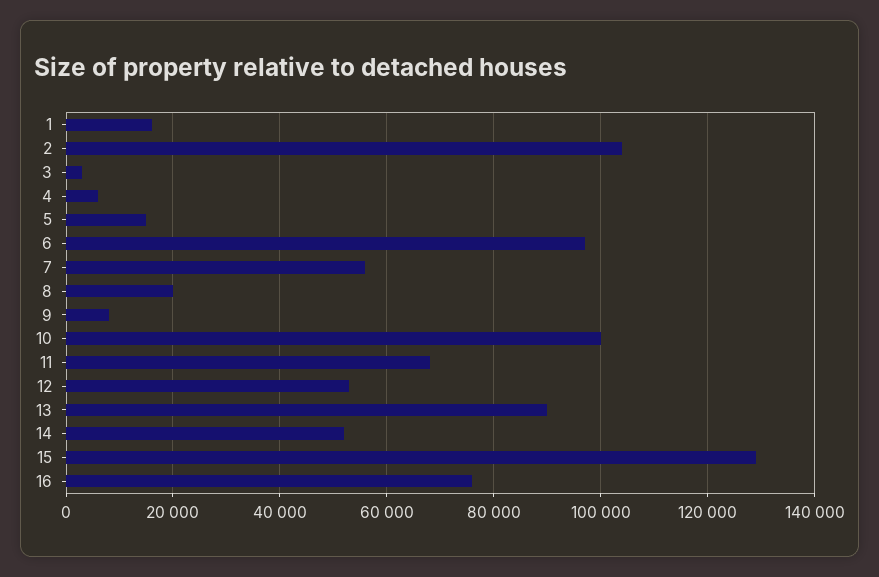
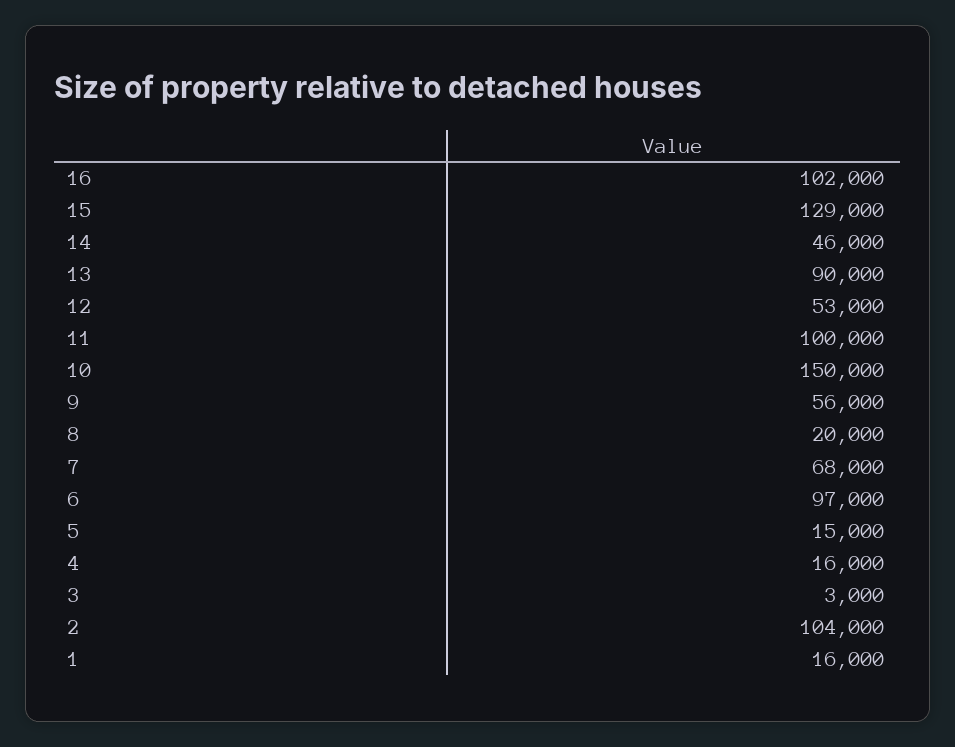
4: 6000 -> 16000
7: 56000 -> 68000
9: 8000 -> 56000
10: 100000 -> 150000
11: 68000 -> 100000
14: 52000 -> 46000
16: 76000 -> 102000

